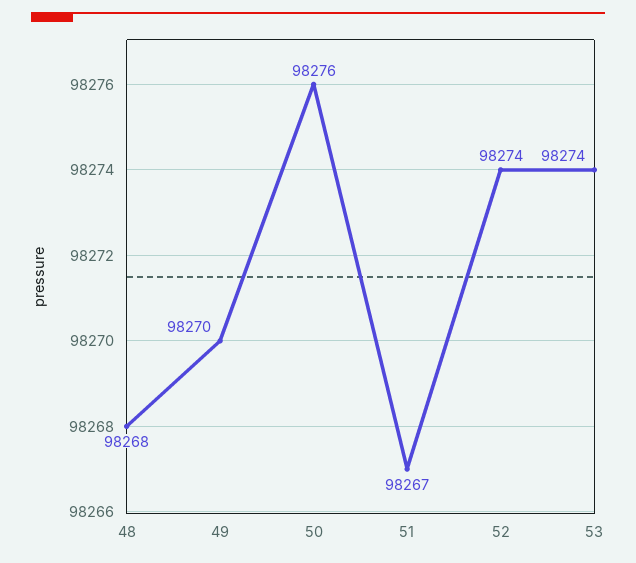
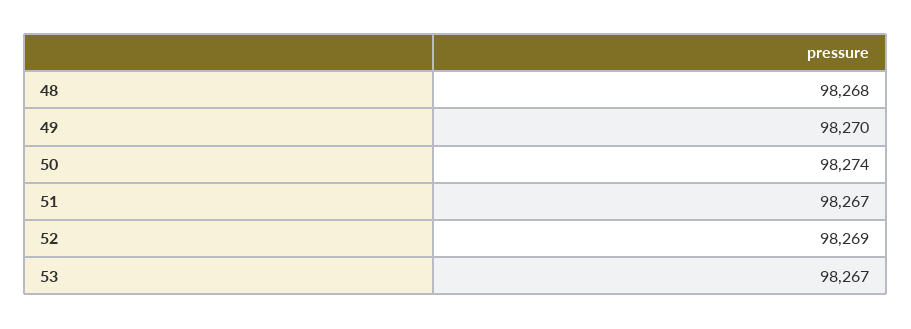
50: 98276 -> 98274
52: 98274 -> 98269
53: 98274 -> 98267

